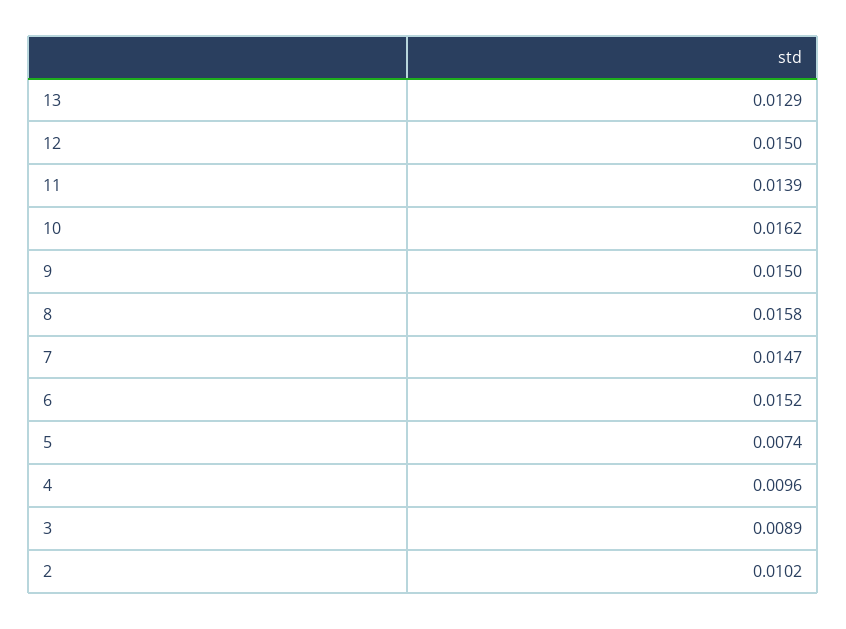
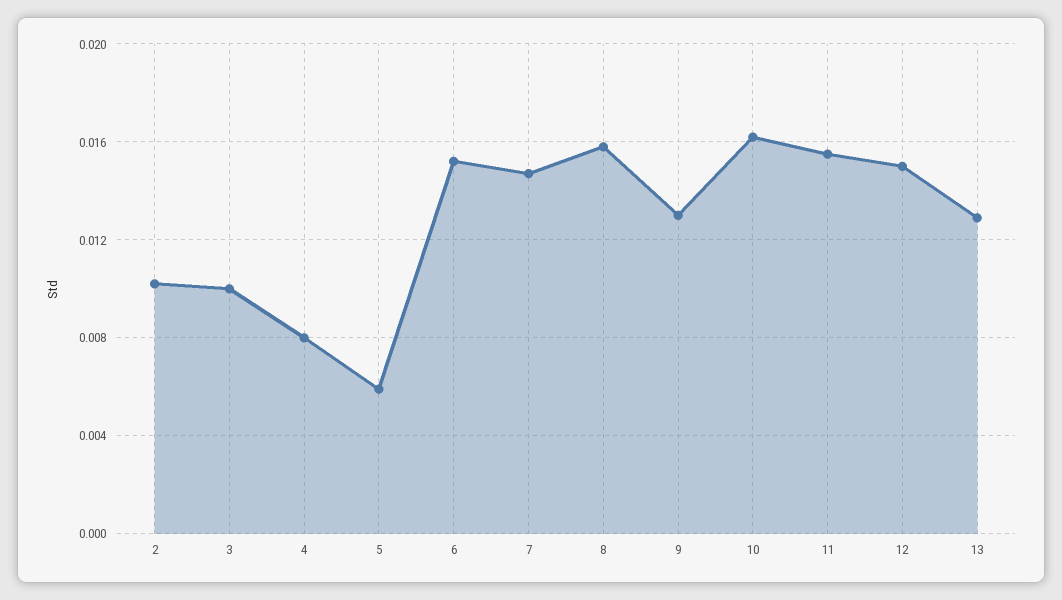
11: 0.0139 -> 0.0155
9: 0.015 -> 0.013
5: 0.0074 -> 0.006
4: 0.0096 -> 0.008
3: 0.0089 -> 0.01

